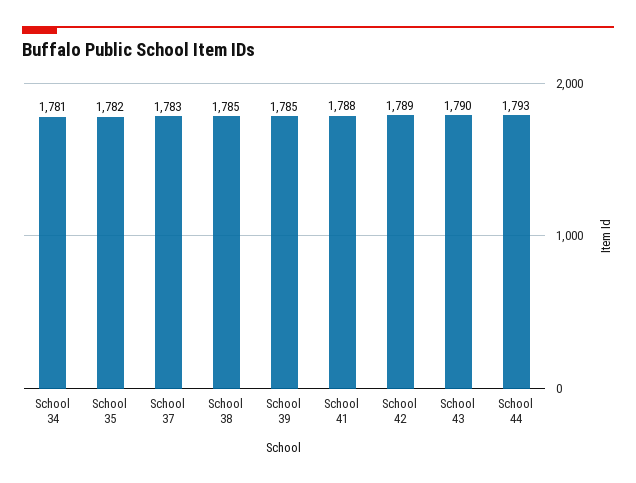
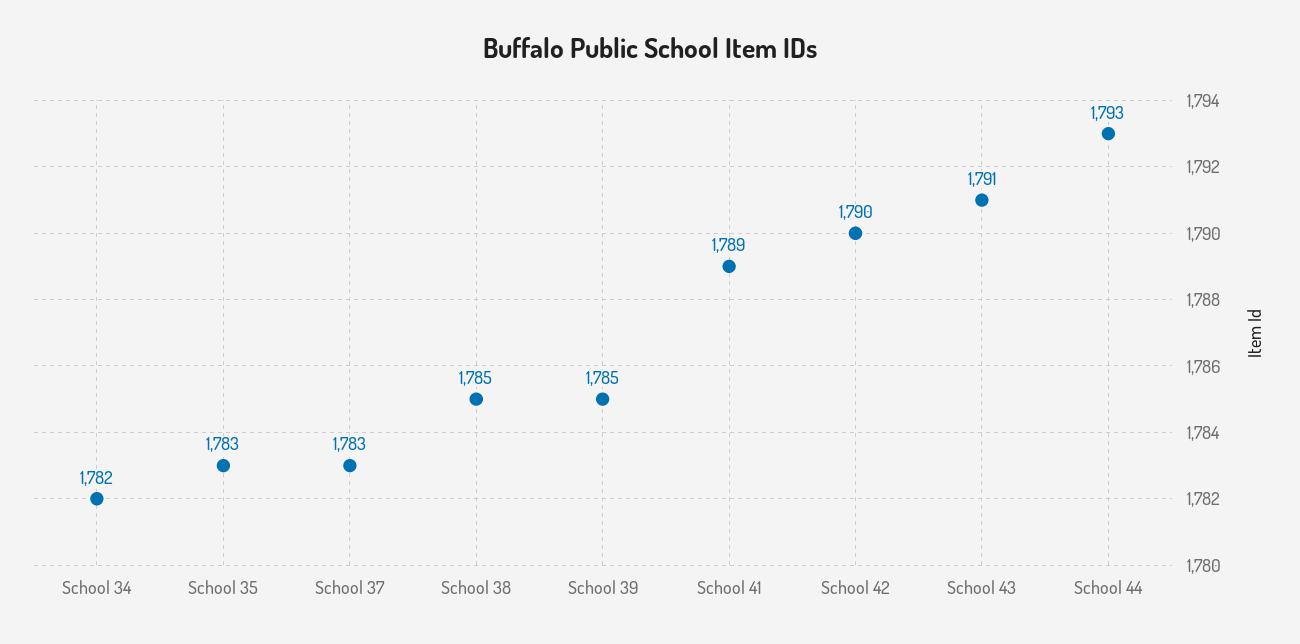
School 34: 1781 -> 1782
School 35: 1782 -> 1783
School 41: 1788 -> 1789
School 42: 1789 -> 1790
School 43: 1790 -> 1791

